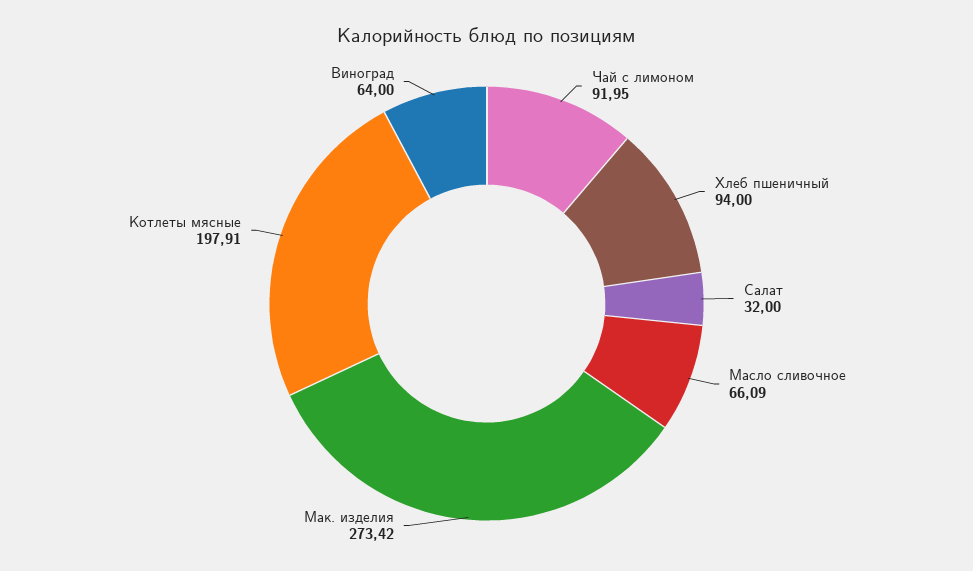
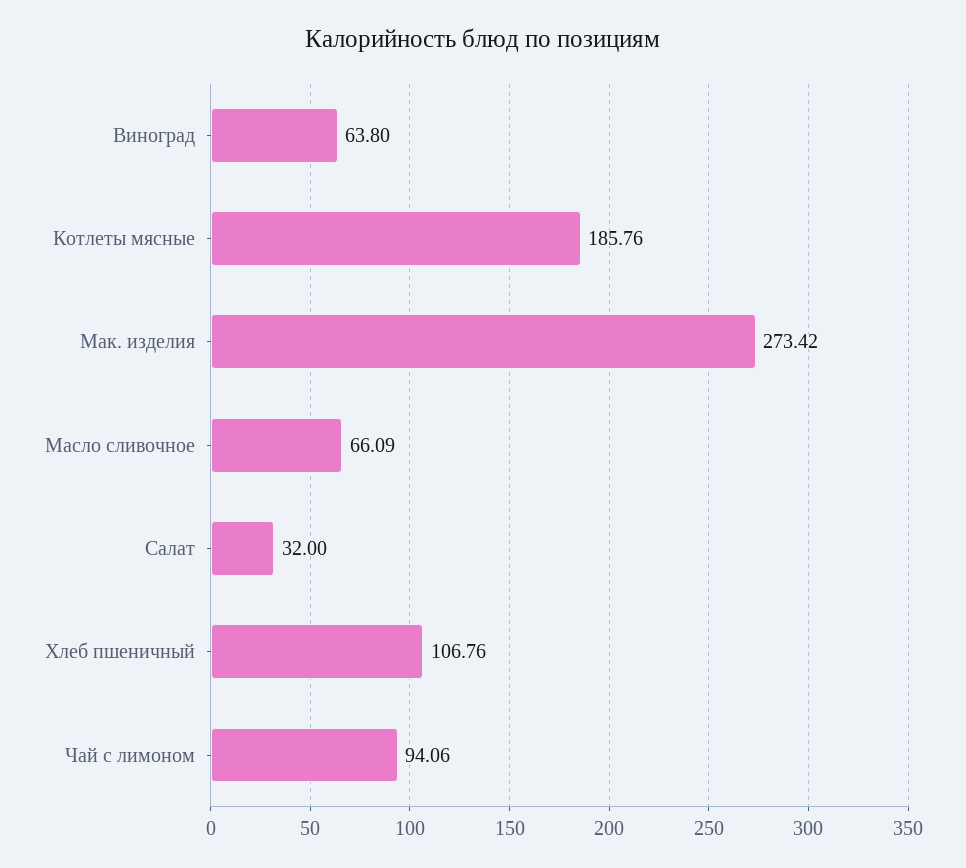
Чай с лимоном: 91.95 -> 94.06
Хлеб пшеничный: 94 -> 106.76
Котлеты мясные: 197.91 -> 185.76
Виноград: 64 -> 63.8

